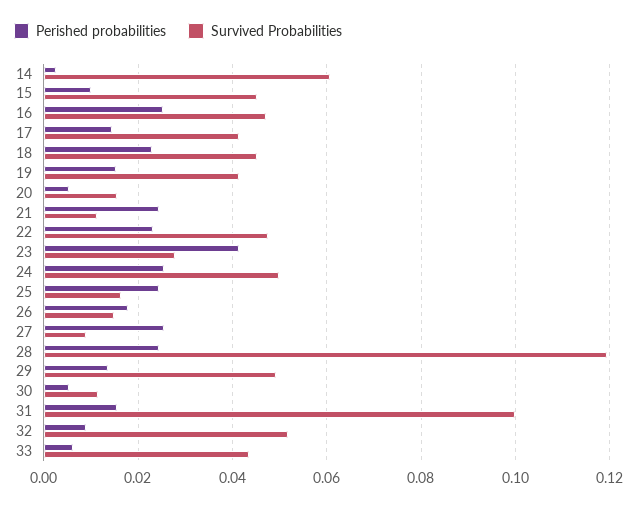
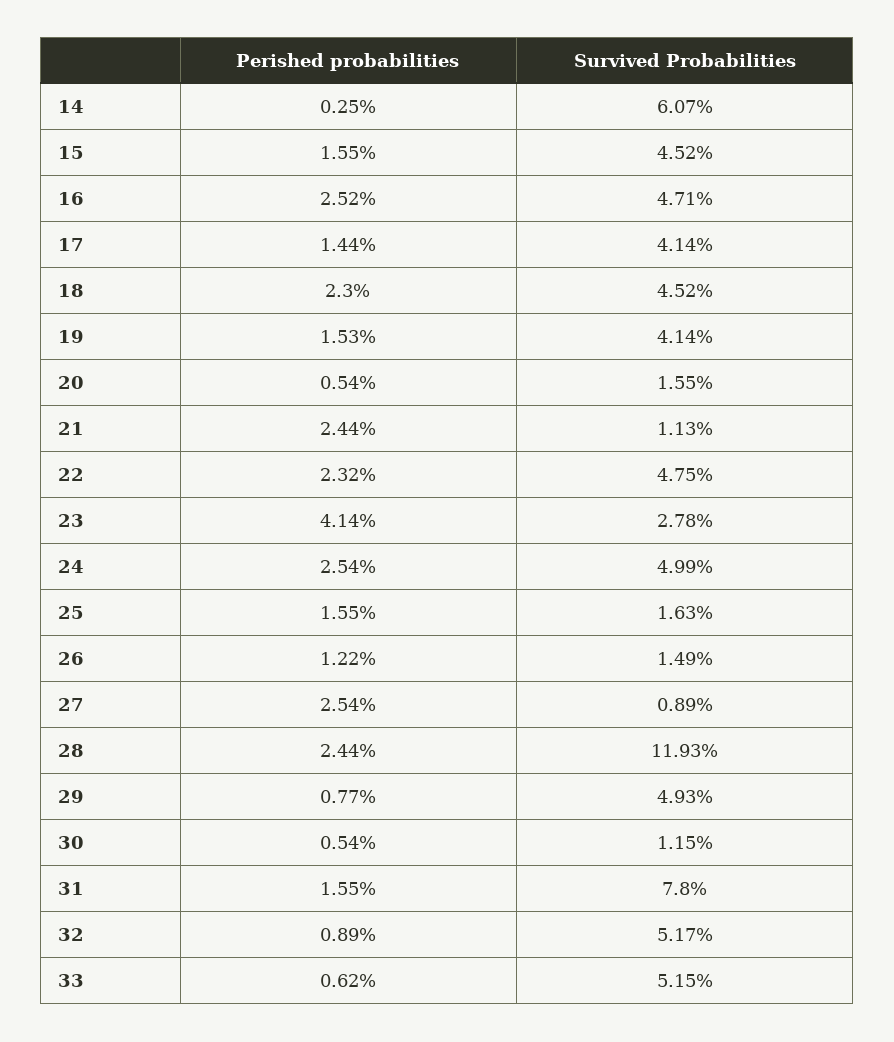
Perished probabilities, 15: 0.01 -> 0.0155
Perished probabilities, 25: 0.024 -> 0.0155
Perished probabilities, 26: 0.018 -> 0.0122
Perished probabilities, 29: 0.014 -> 0.0077
Survived Probabilities, 31: 0.1 -> 0.078
Survived Probabilities, 33: 0.044 -> 0.0515

